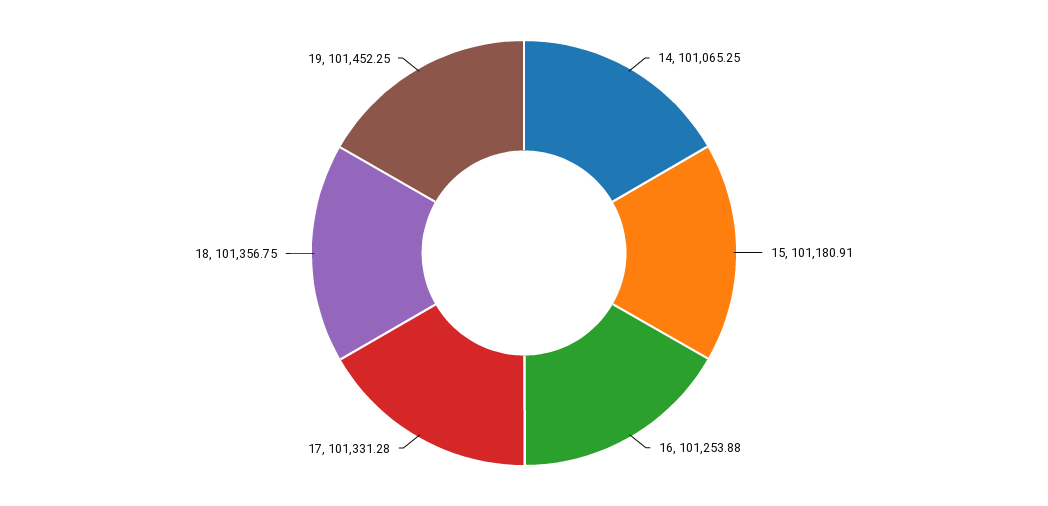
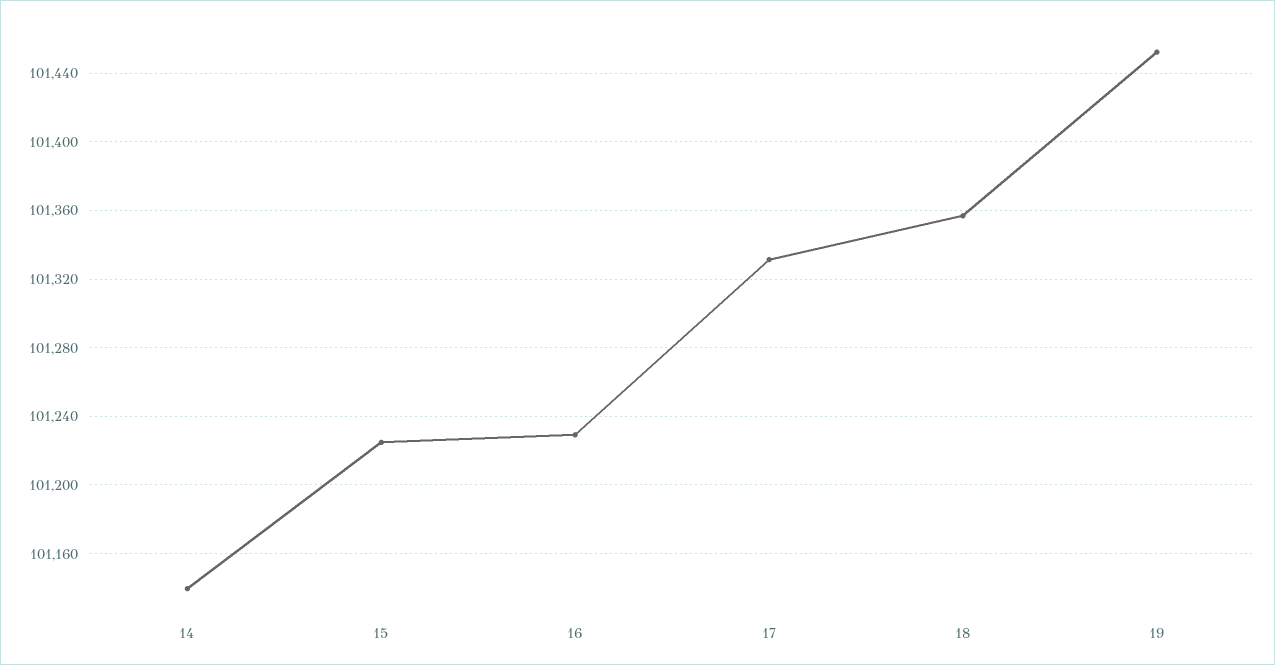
14: 101065.25 -> 101140
15: 101180.91 -> 101225
16: 101253.88 -> 101230

